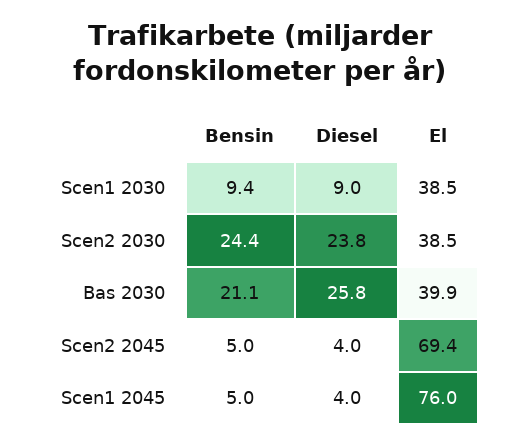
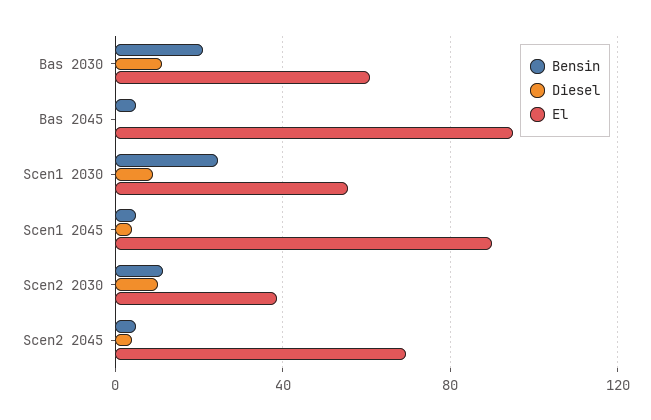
Bensin, Scen1 2030: 9.4 -> 25
El, Scen1 2030: 38.5 -> 55
Bensin, Scen2 2030: 24.4 -> 10
Diesel, Scen2 2030: 23.8 -> 10
Diesel, Bas 2030: 25.8 -> 10
El, Bas 2030: 39.9 -> 60
El, Scen1 2045: 76 -> 90
Bensin, Bas 2045: none -> 5
Diesel, Bas 2045: none -> 0
El, Bas 2045: none -> 95

